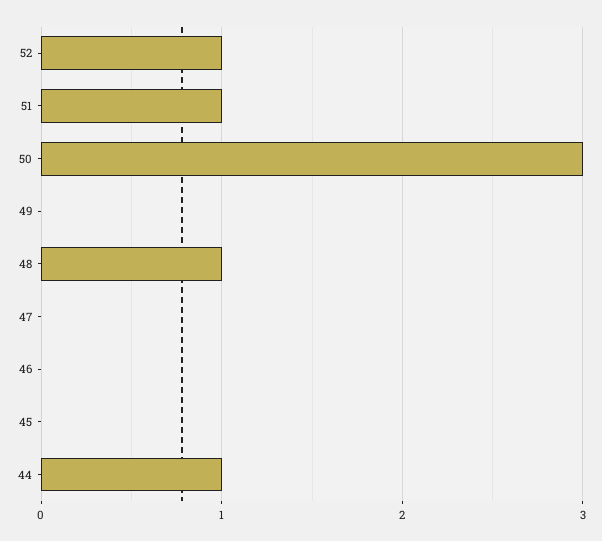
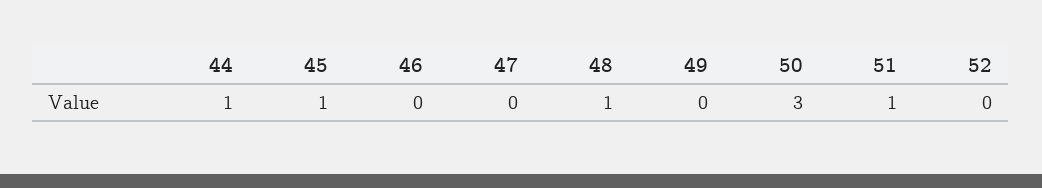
52: 1 -> 0
45: 0 -> 1

